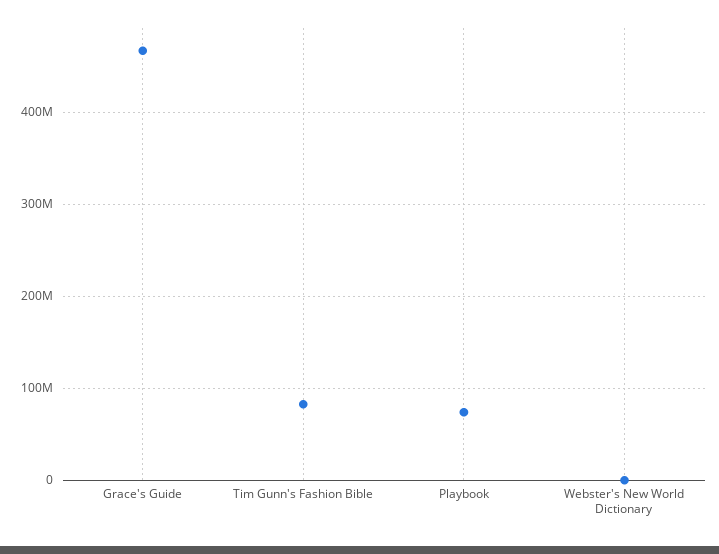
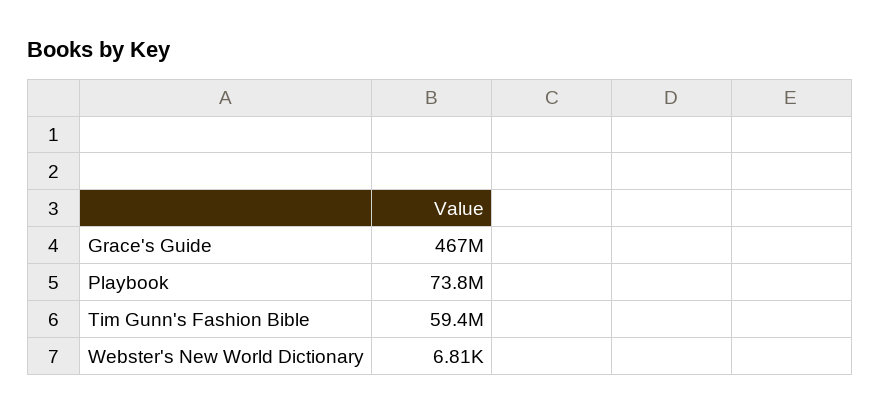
Tim Gunn's Fashion Bible: 80000000 -> 59400000

